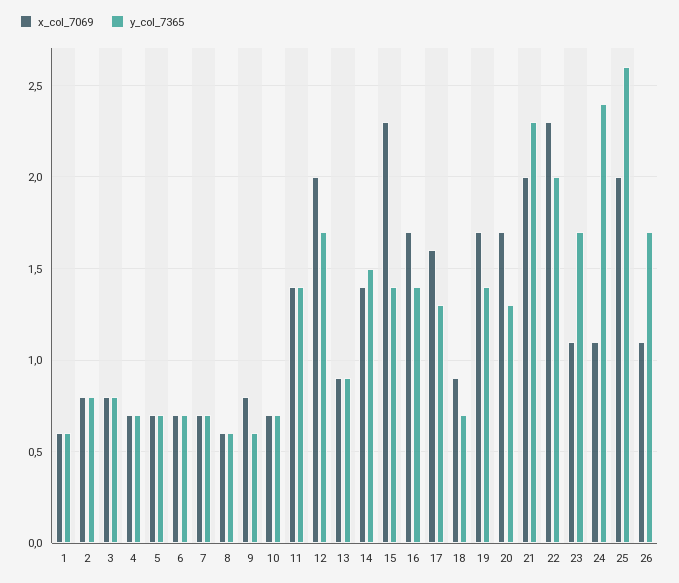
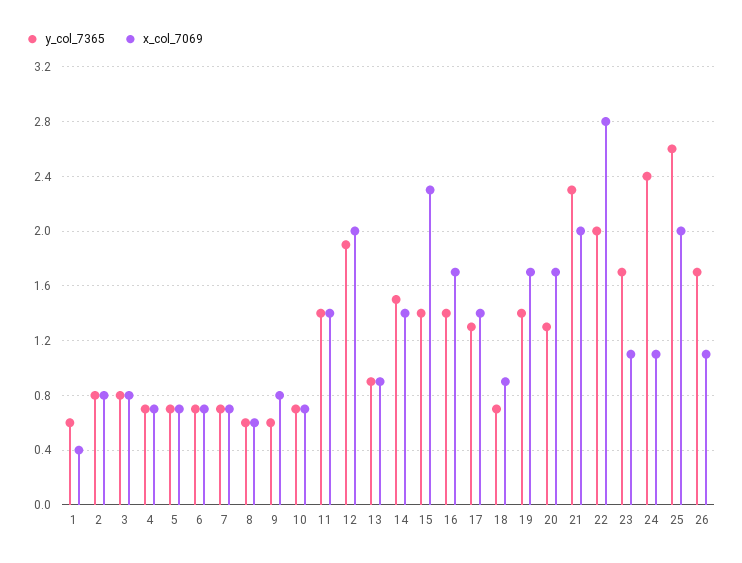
x_col_7069, 1: 0.6 -> 0.4
y_col_7365, 12: 1.7 -> 1.9
x_col_7069, 17: 1.6 -> 1.4
x_col_7069, 22: 2.3 -> 2.8

